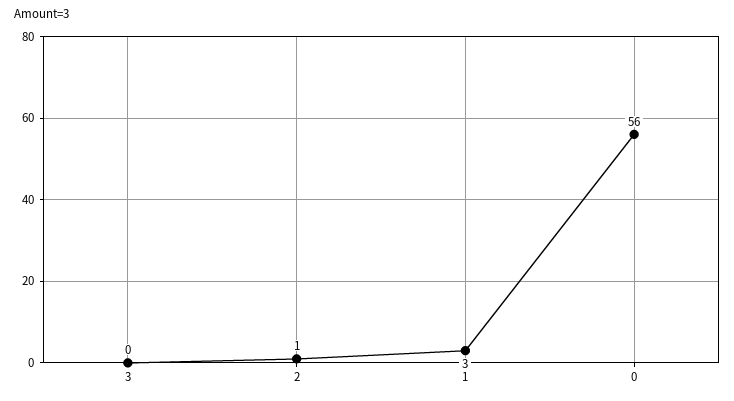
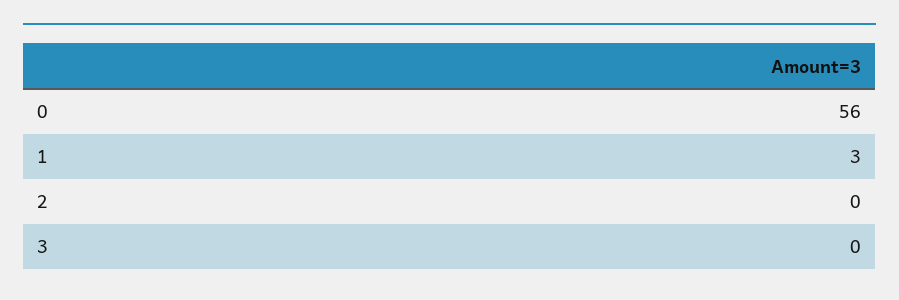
2: 1 -> 0

